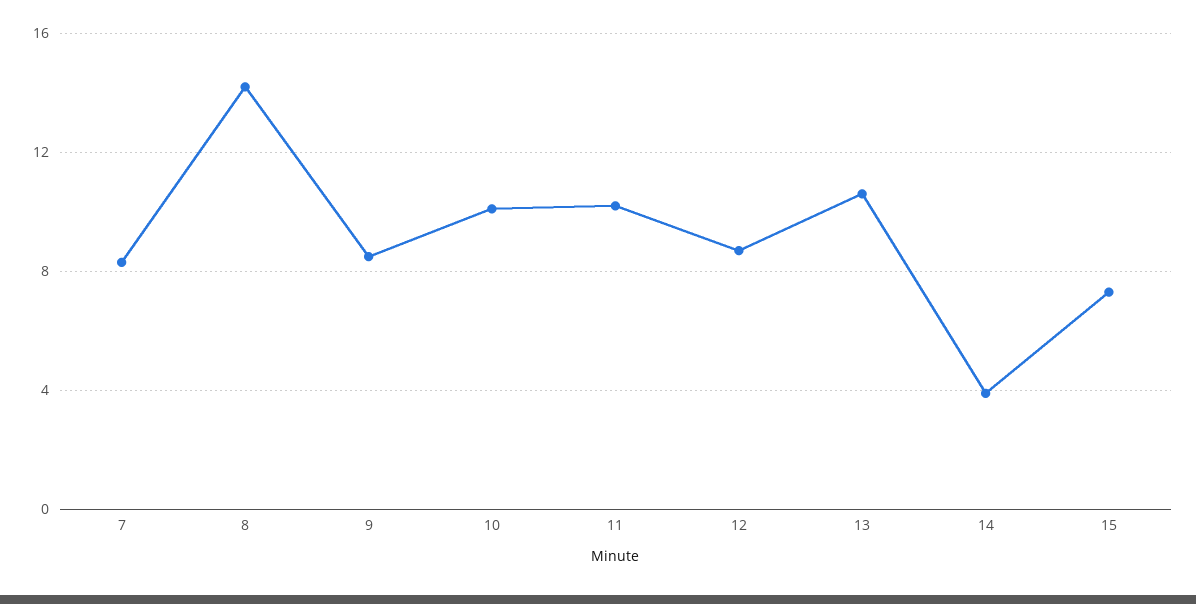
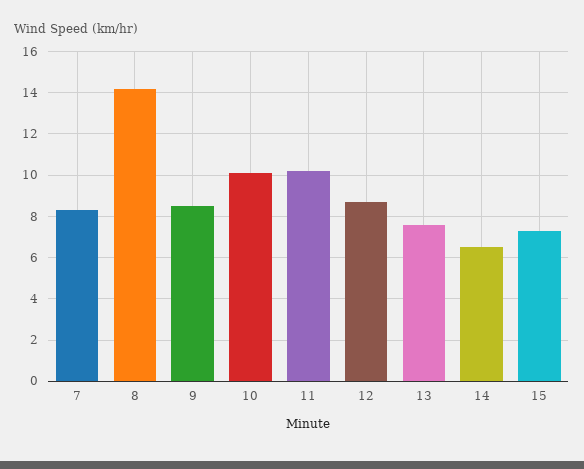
13: 10.5 -> 7.5
14: 4 -> 6.5

